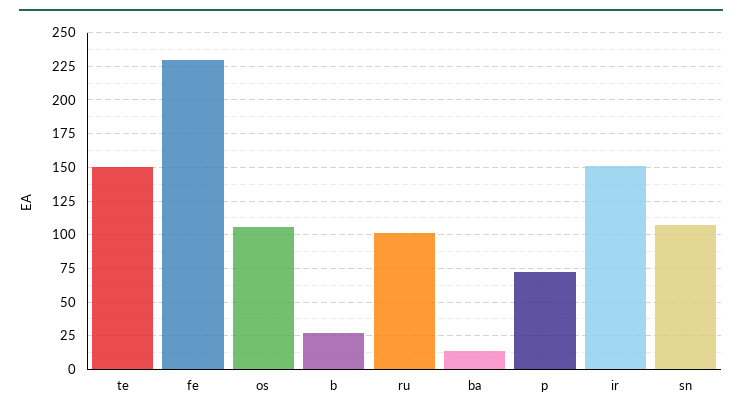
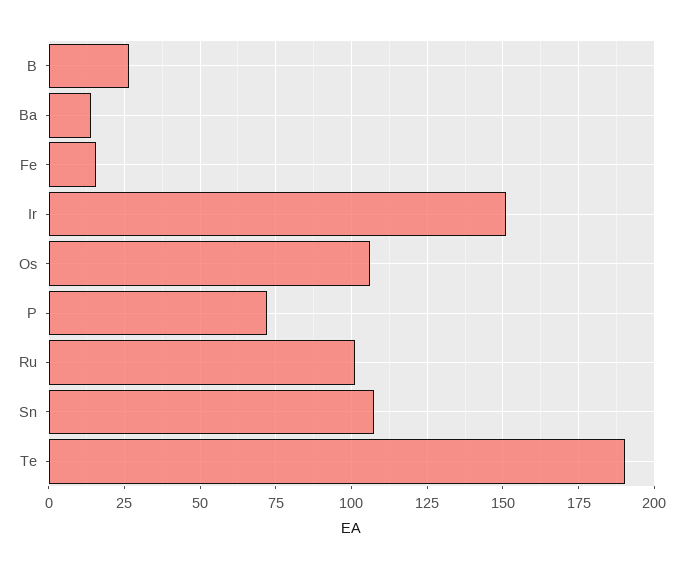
te: 150 -> 190
fe: 230 -> 15

